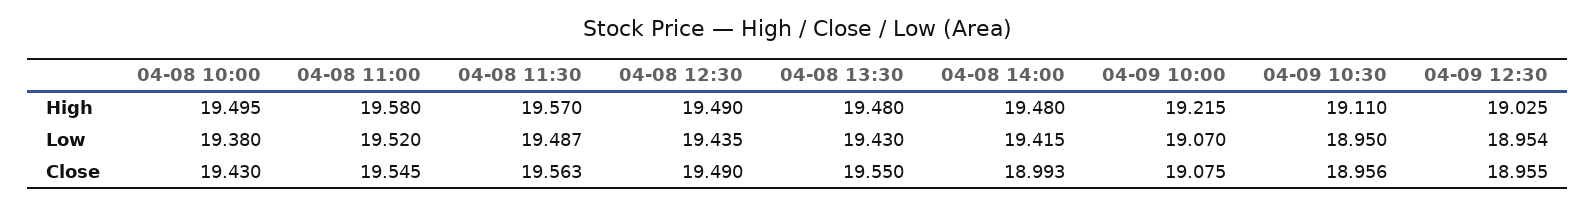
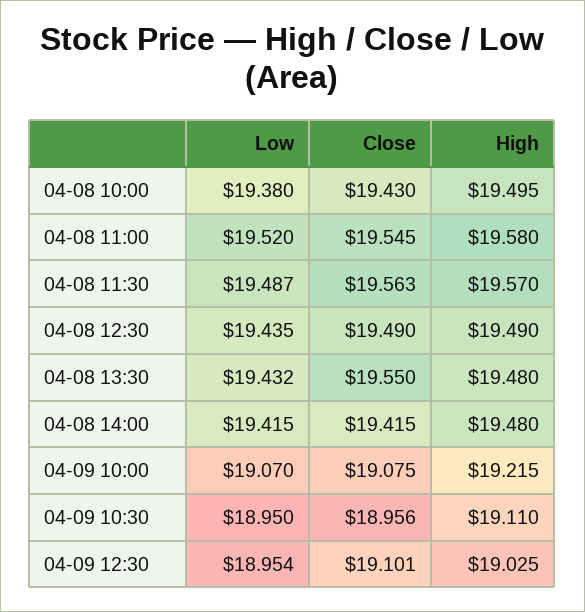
04-08 13:30, Low: 19.43 -> 19.432
04-08 14:00, Close: 18.993 -> 19.415
04-09 12:30, Close: 18.955 -> 19.101

